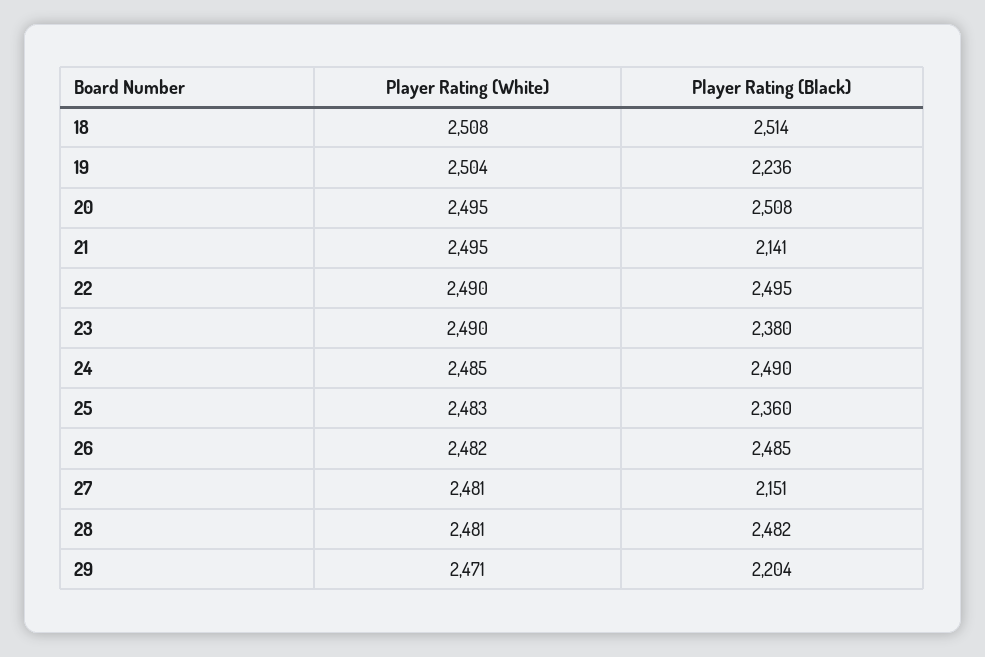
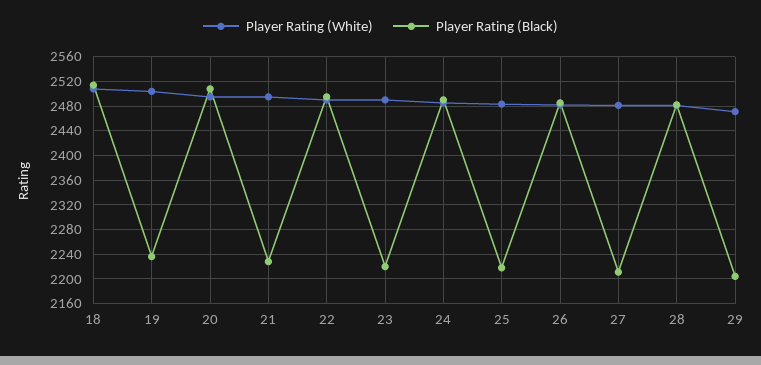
Player Rating (Black), 21: 2141 -> 2230
Player Rating (Black), 23: 2380 -> 2220
Player Rating (Black), 25: 2360 -> 2220
Player Rating (Black), 27: 2151 -> 2210

